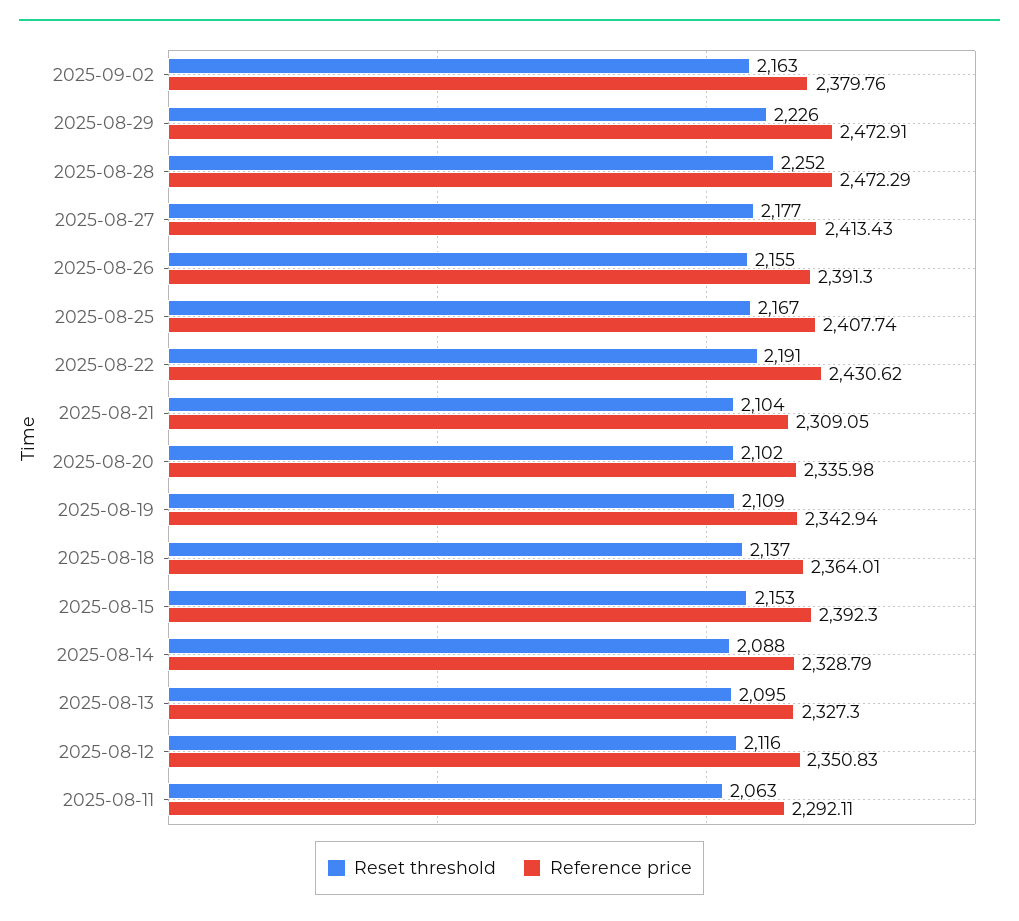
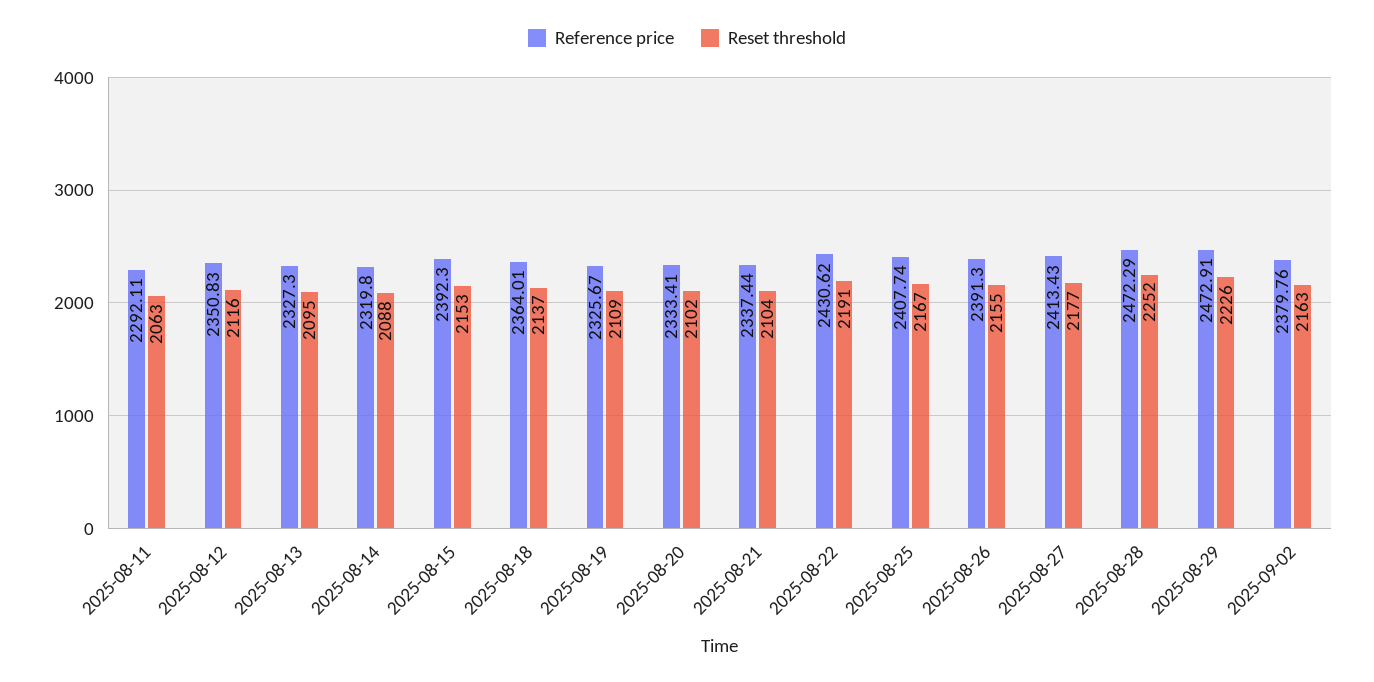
Reference price, 2025-08-21: 2309.05 -> 2337.44
Reference price, 2025-08-20: 2335.98 -> 2333.41
Reference price, 2025-08-19: 2342.94 -> 2325.67
Reference price, 2025-08-14: 2328.79 -> 2319.8

